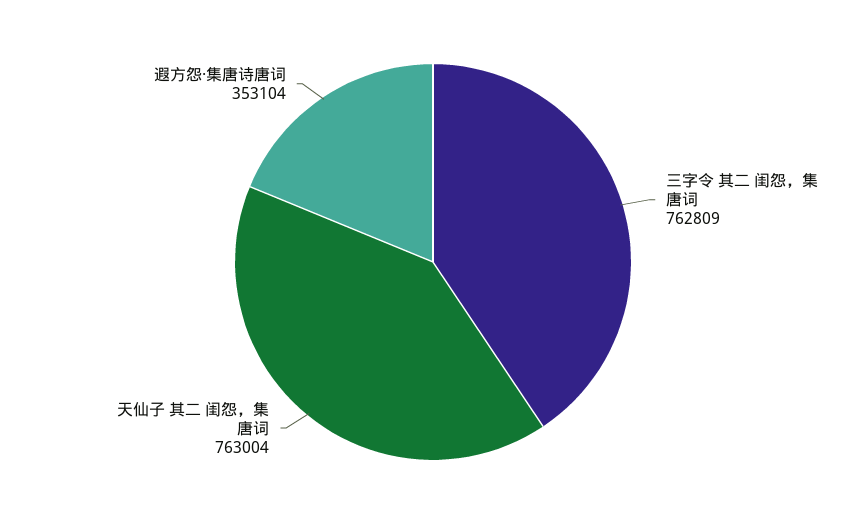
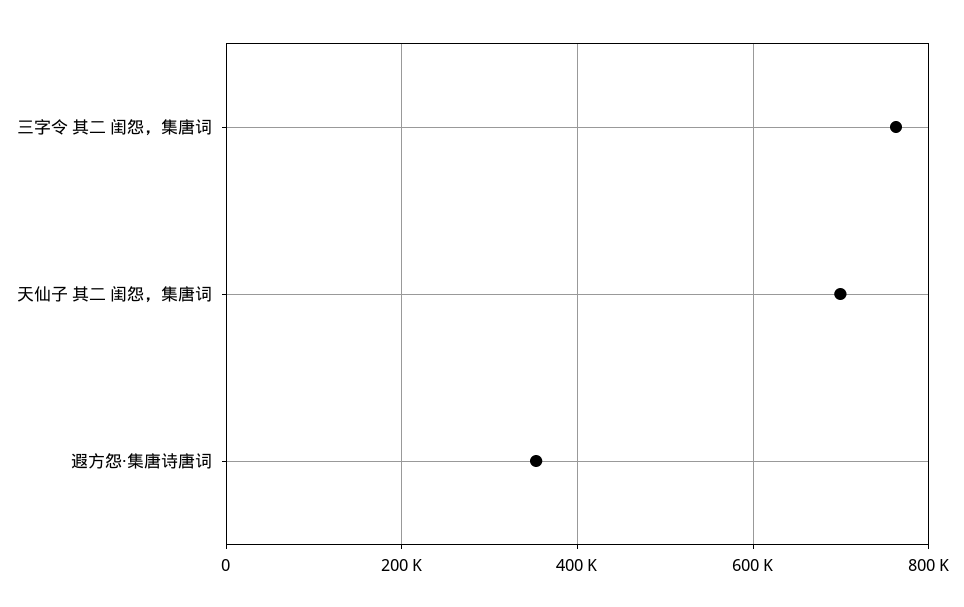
天仙子 其二 闺怨，集唐词: 763004 -> 700000

